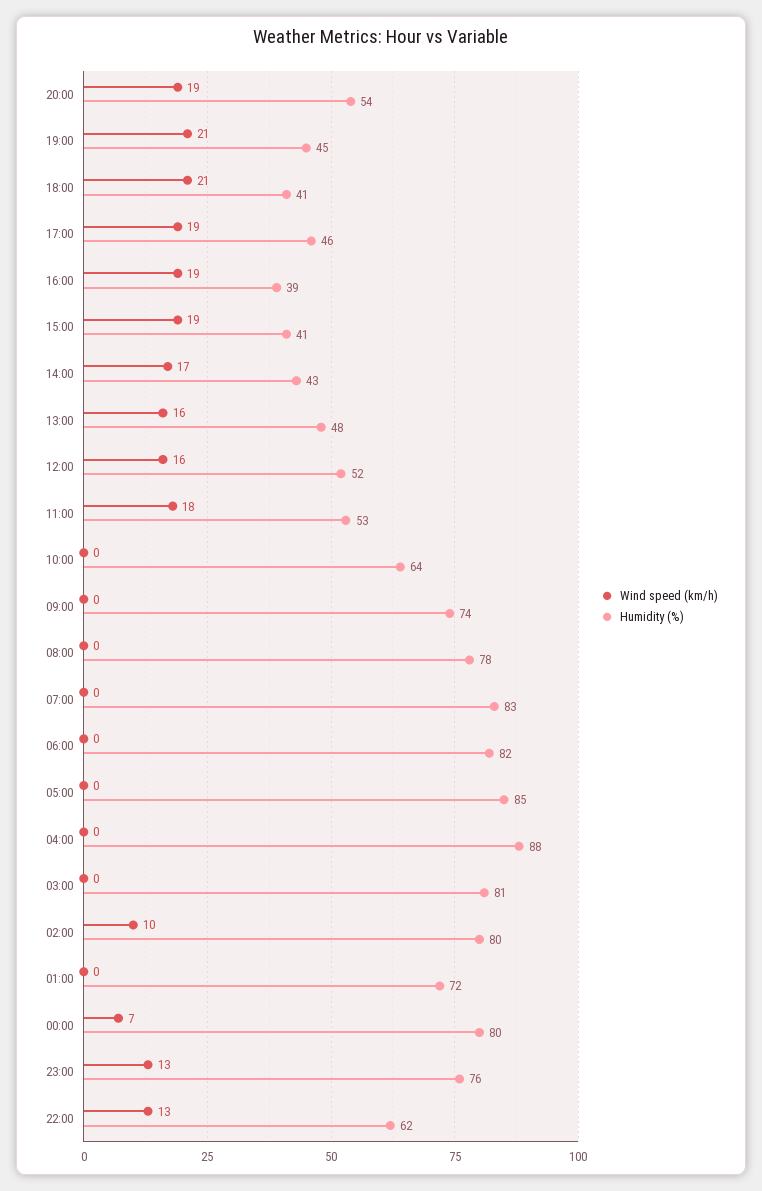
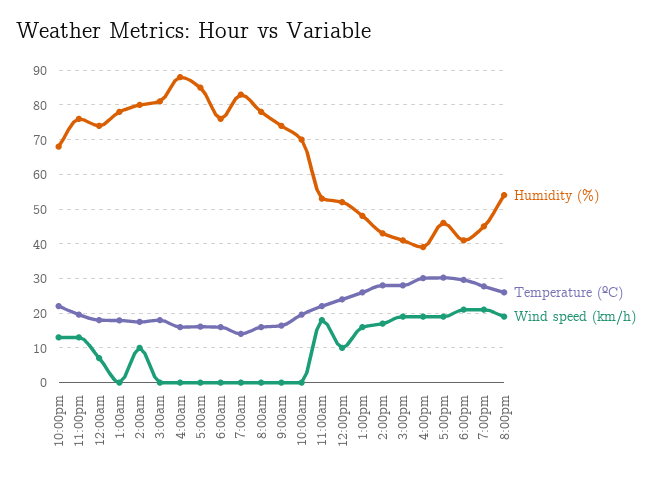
Wind speed (km/h), 12:00: 16 -> 10
Humidity (%), 10:00: 64 -> 70
Humidity (%), 06:00: 82 -> 76
Humidity (%), 01:00: 72 -> 78
Humidity (%), 00:00: 80 -> 74
Humidity (%), 22:00: 62 -> 68
Temperature (ºC), 22:00: none -> 22
Temperature (ºC), 23:00: none -> 20
Temperature (ºC), 00:00: none -> 18
Temperature (ºC), 01:00: none -> 18
Temperature (ºC), 02:00: none -> 18
Temperature (ºC), 03:00: none -> 18
Temperature (ºC), 04:00: none -> 16
Temperature (ºC), 05:00: none -> 16
Temperature (ºC), 06:00: none -> 16
Temperature (ºC), 07:00: none -> 14
Temperature (ºC), 08:00: none -> 16
Temperature (ºC), 09:00: none -> 16
Temperature (ºC), 10:00: none -> 20
Temperature (ºC), 11:00: none -> 22
Temperature (ºC), 12:00: none -> 24
Temperature (ºC), 13:00: none -> 26
Temperature (ºC), 14:00: none -> 28
Temperature (ºC), 15:00: none -> 28
Temperature (ºC), 16:00: none -> 30
Temperature (ºC), 17:00: none -> 30
Temperature (ºC), 18:00: none -> 30
Temperature (ºC), 19:00: none -> 28
Temperature (ºC), 20:00: none -> 26

